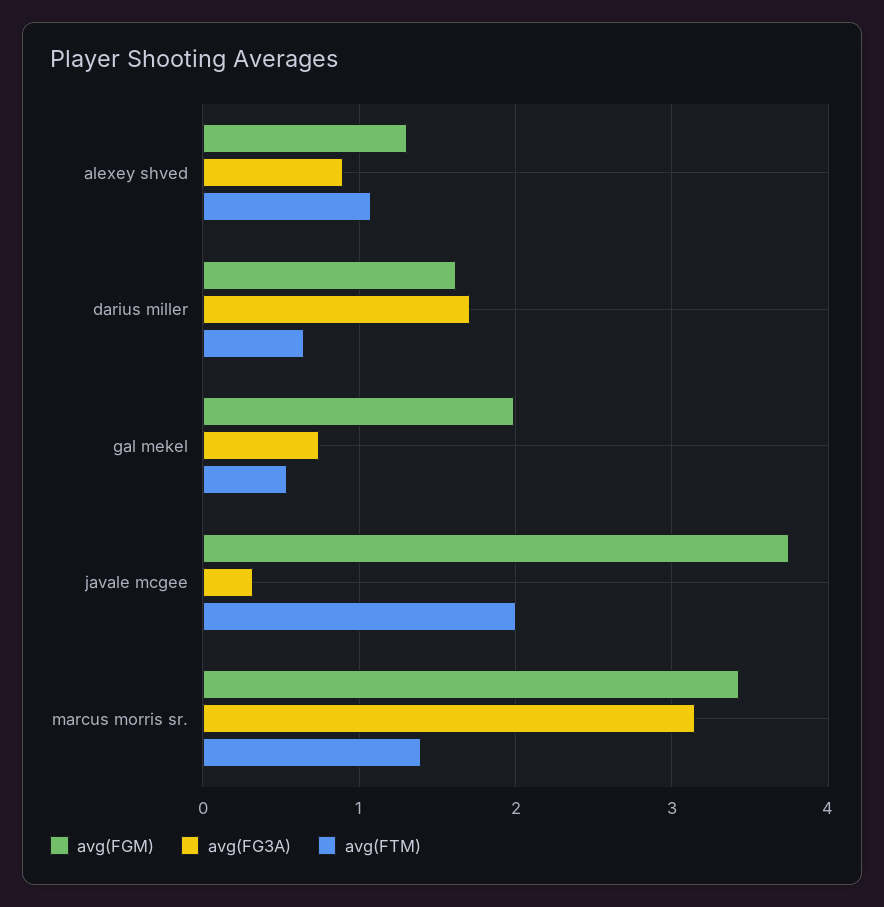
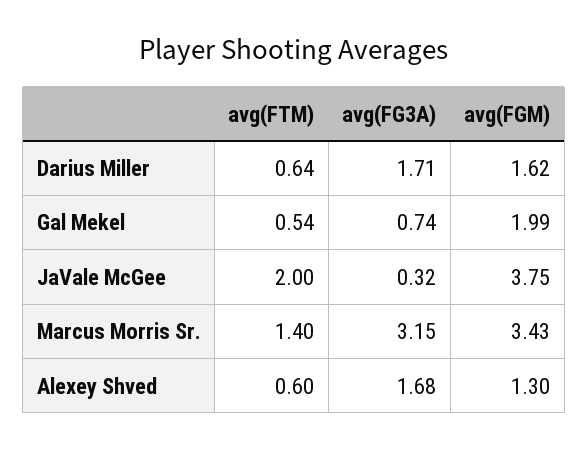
avg(FG3A), alexey shved: 0.9 -> 1.68
avg(FTM), alexey shved: 1.1 -> 0.6

